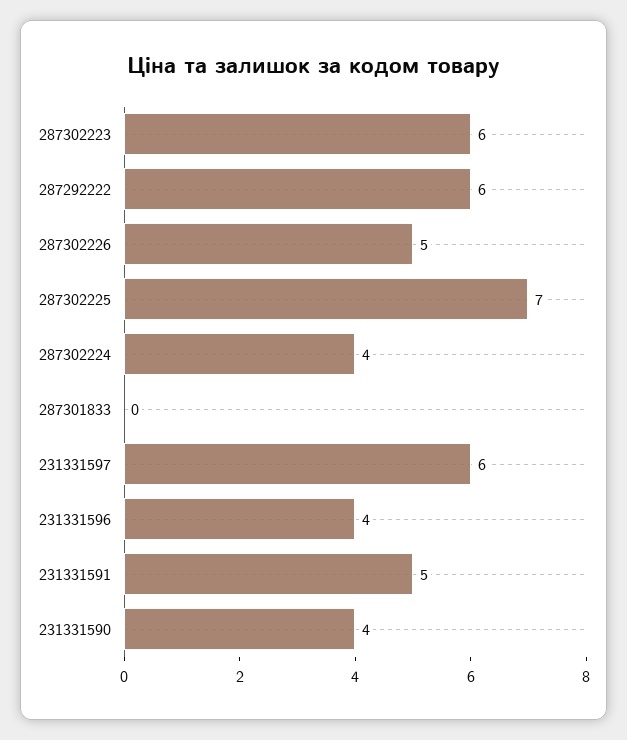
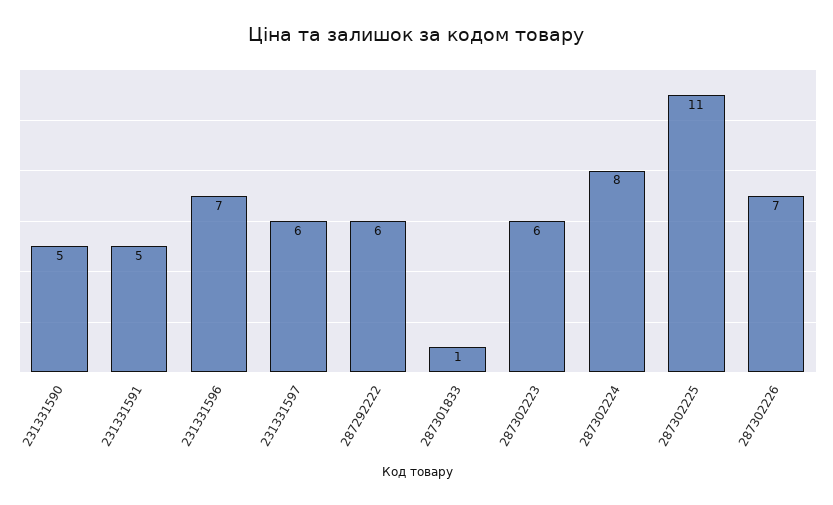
287302226: 5 -> 7
287302225: 7 -> 11
287302224: 4 -> 8
287301833: 0 -> 1
231331596: 4 -> 7
231331590: 4 -> 5

